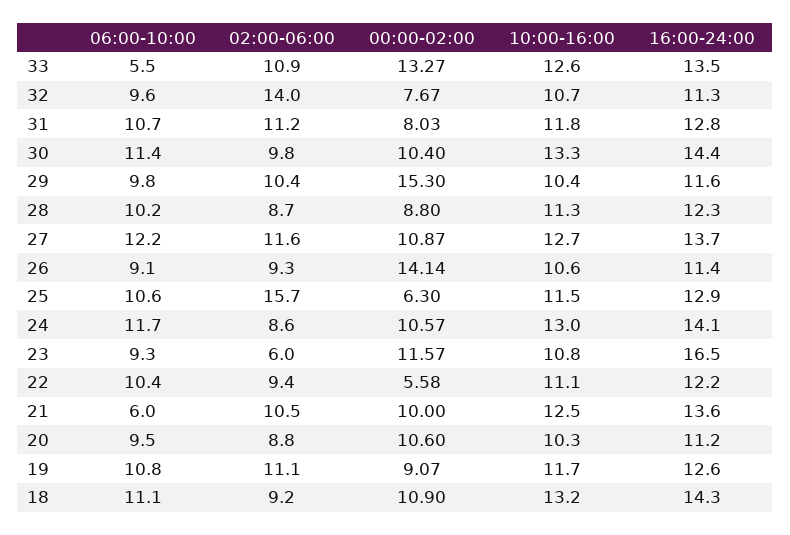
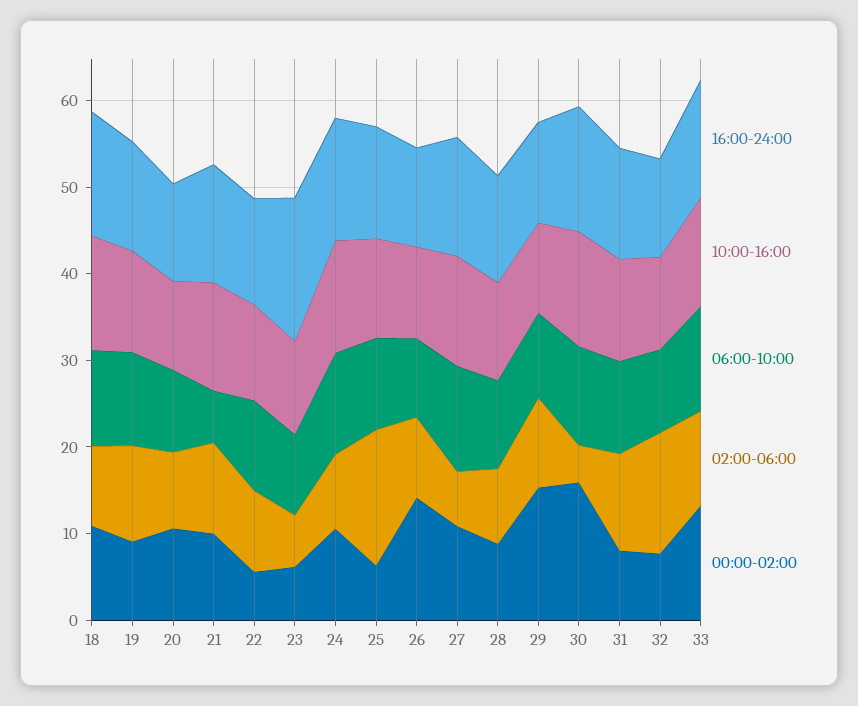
06:00-10:00, 33: 5.5 -> 12
02:00-06:00, 30: 9.8 -> 4
00:00-02:00, 30: 10.4 -> 16
02:00-06:00, 27: 11.6 -> 6
00:00-02:00, 23: 11.57 -> 6

